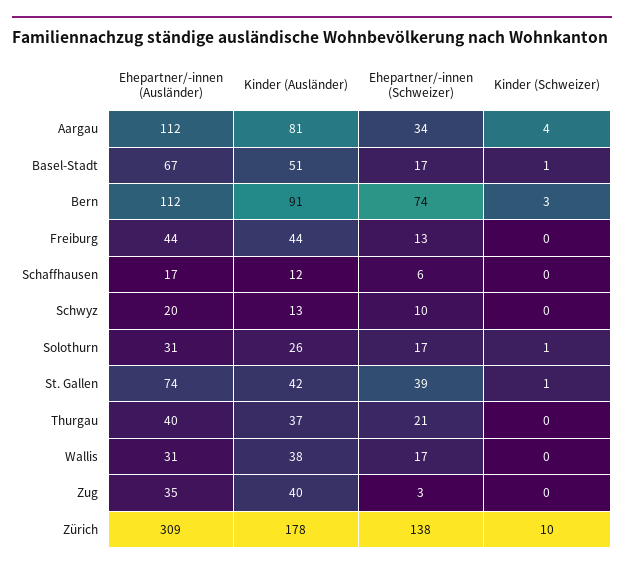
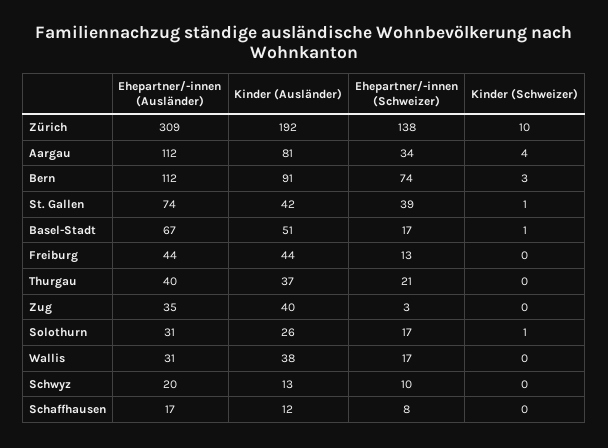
Ehepartner/-innen (Schweizer), Schaffhausen: 6 -> 8
Kinder (Ausländer), Zürich: 178 -> 192

